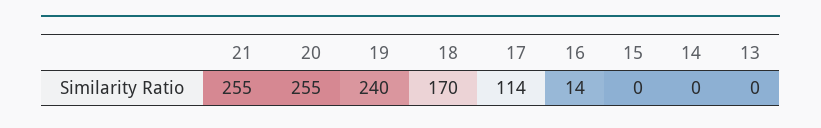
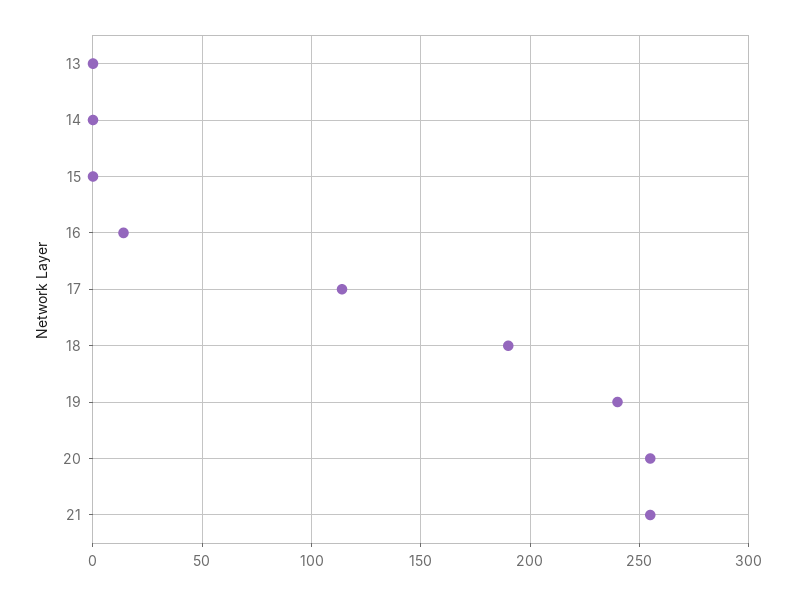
18: 170 -> 190

